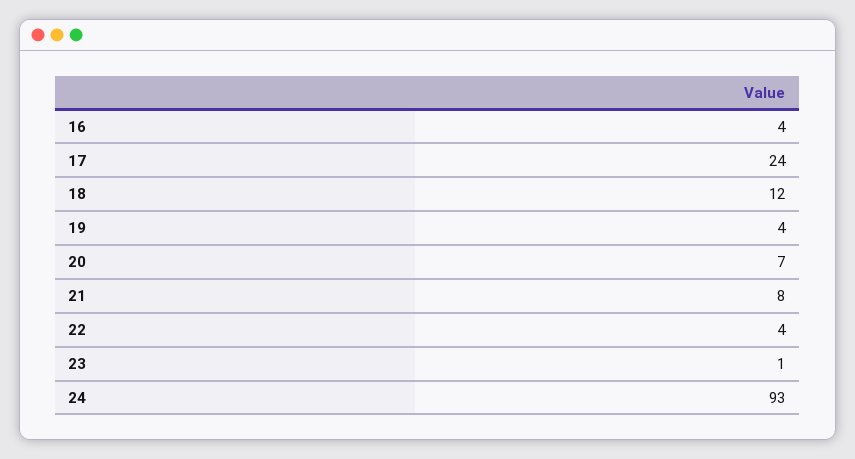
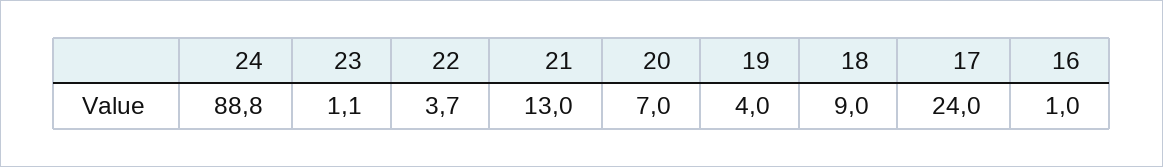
16: 4 -> 1
18: 12 -> 9
21: 8 -> 13
24: 93 -> 88.8

